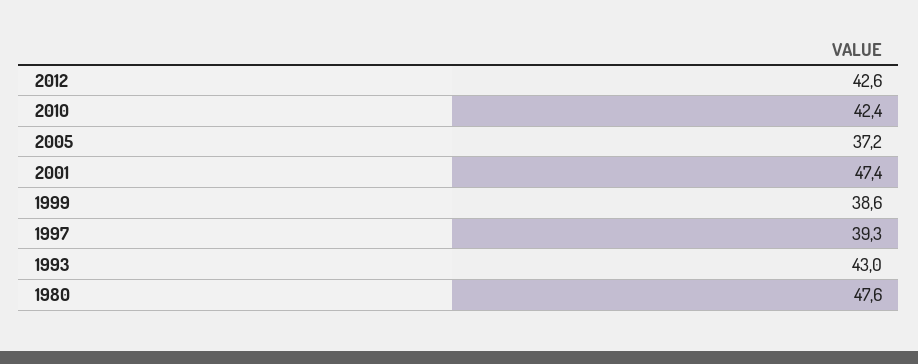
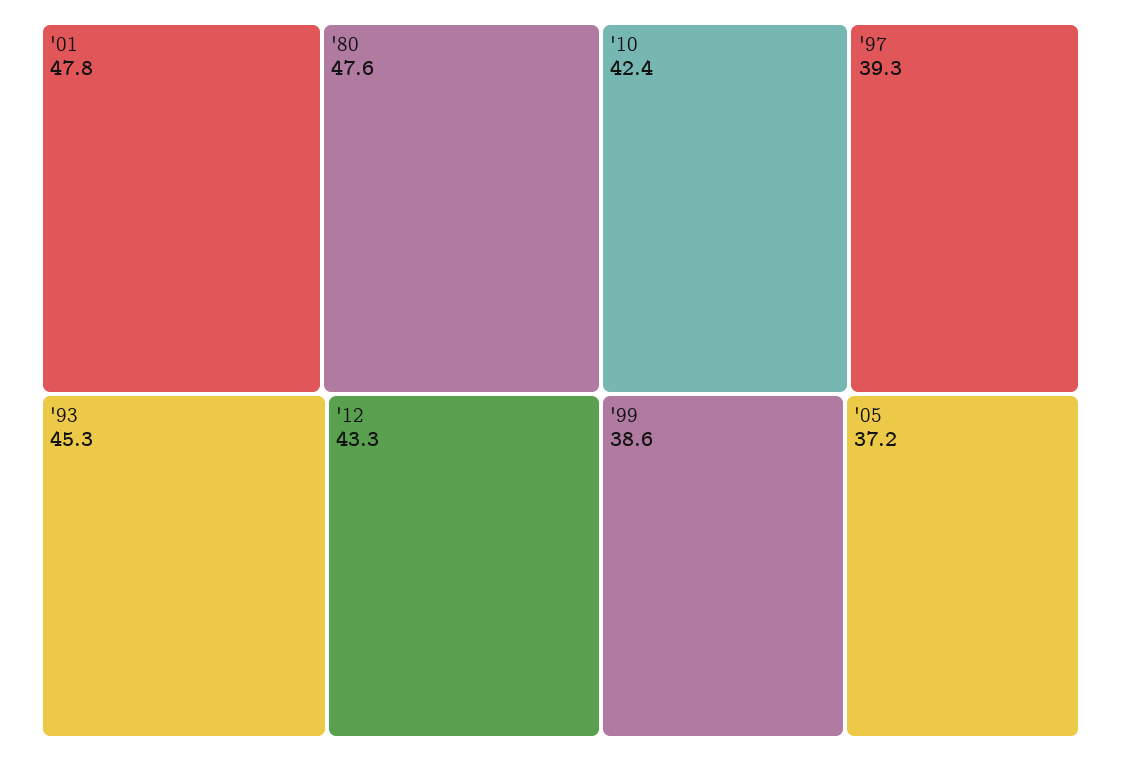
2012: 42.6 -> 43.3
2001: 47.4 -> 47.8
1993: 43 -> 45.3

